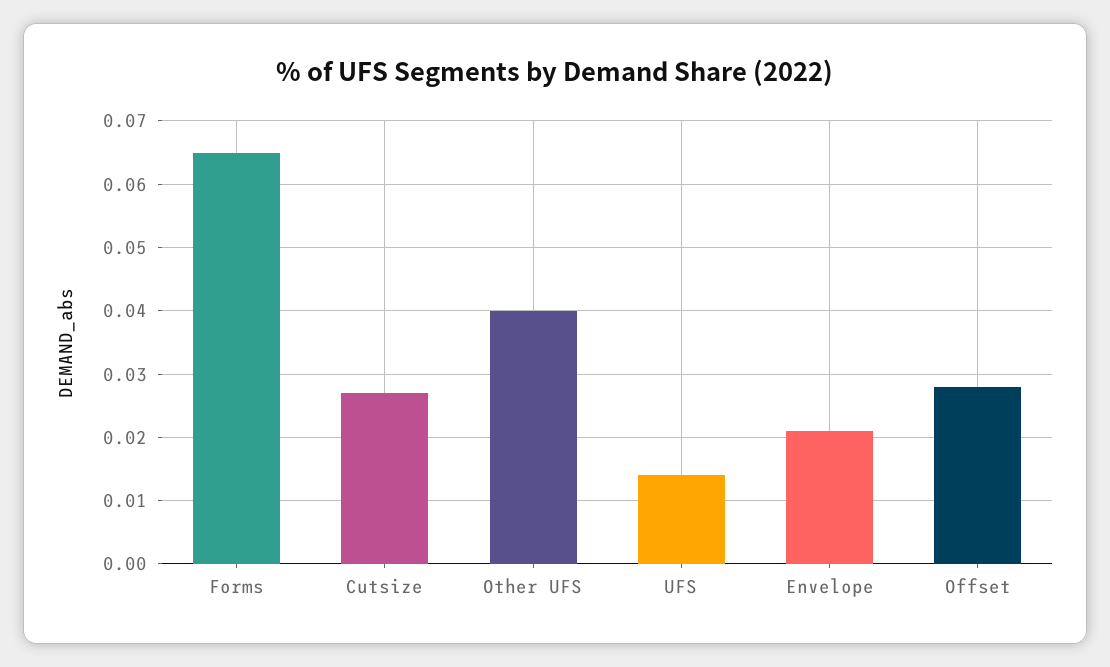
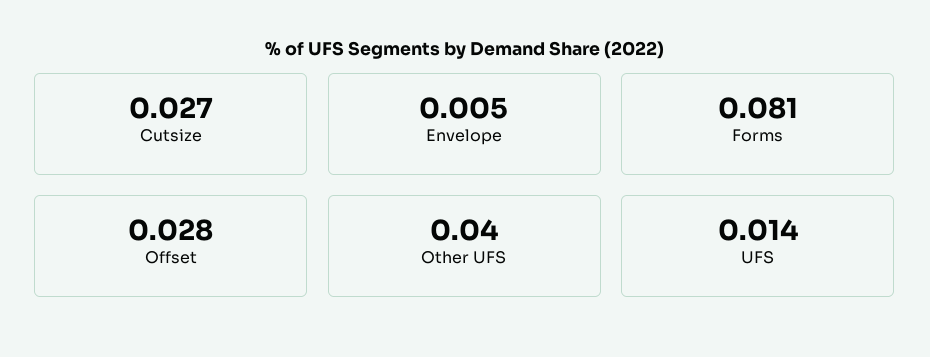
Forms: 0.065 -> 0.081
Envelope: 0.021 -> 0.005

